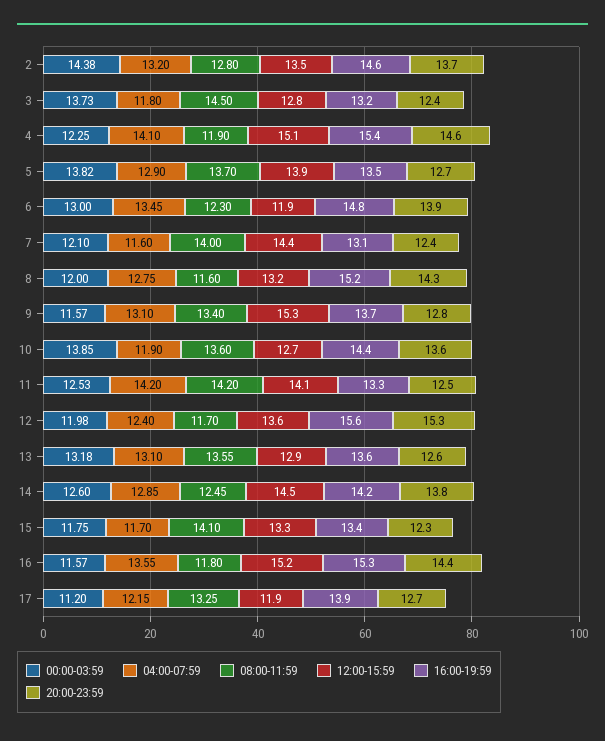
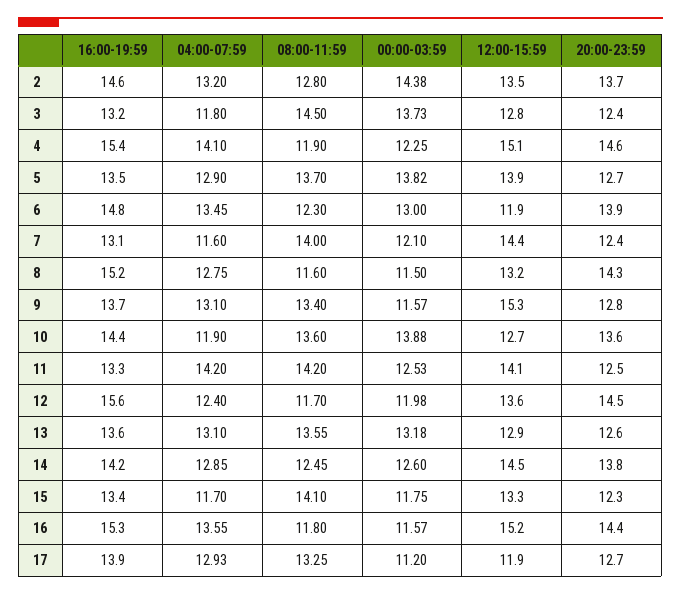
00:00-03:59, 8: 12 -> 11.5
00:00-03:59, 10: 13.85 -> 13.88
20:00-23:59, 12: 15.3 -> 14.5
04:00-07:59, 17: 12.15 -> 12.93

